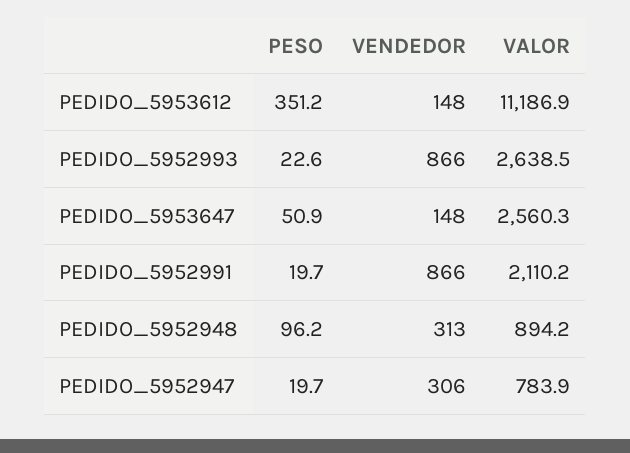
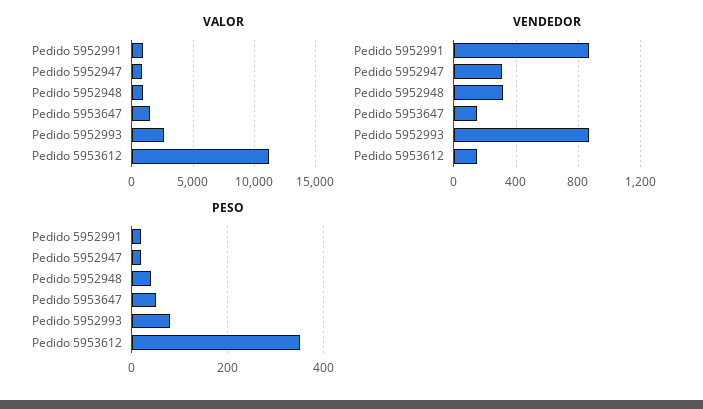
PESO, PEDIDO_5952993: 22.6 -> 80
VALOR, PEDIDO_5953647: 2560.3 -> 1500
VALOR, PEDIDO_5952991: 2110.2 -> 1000
PESO, PEDIDO_5952948: 96.2 -> 40

